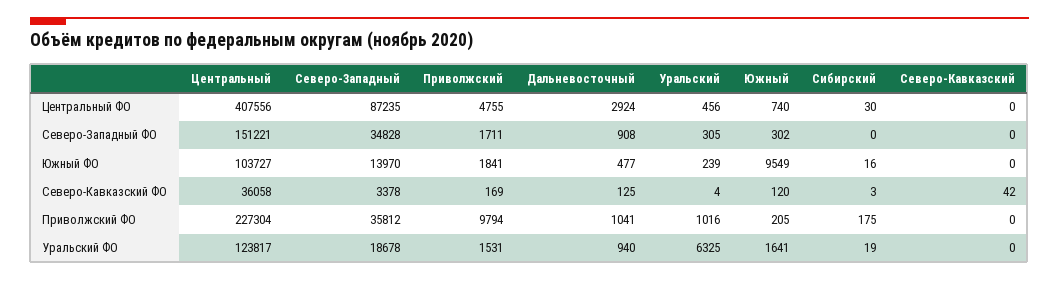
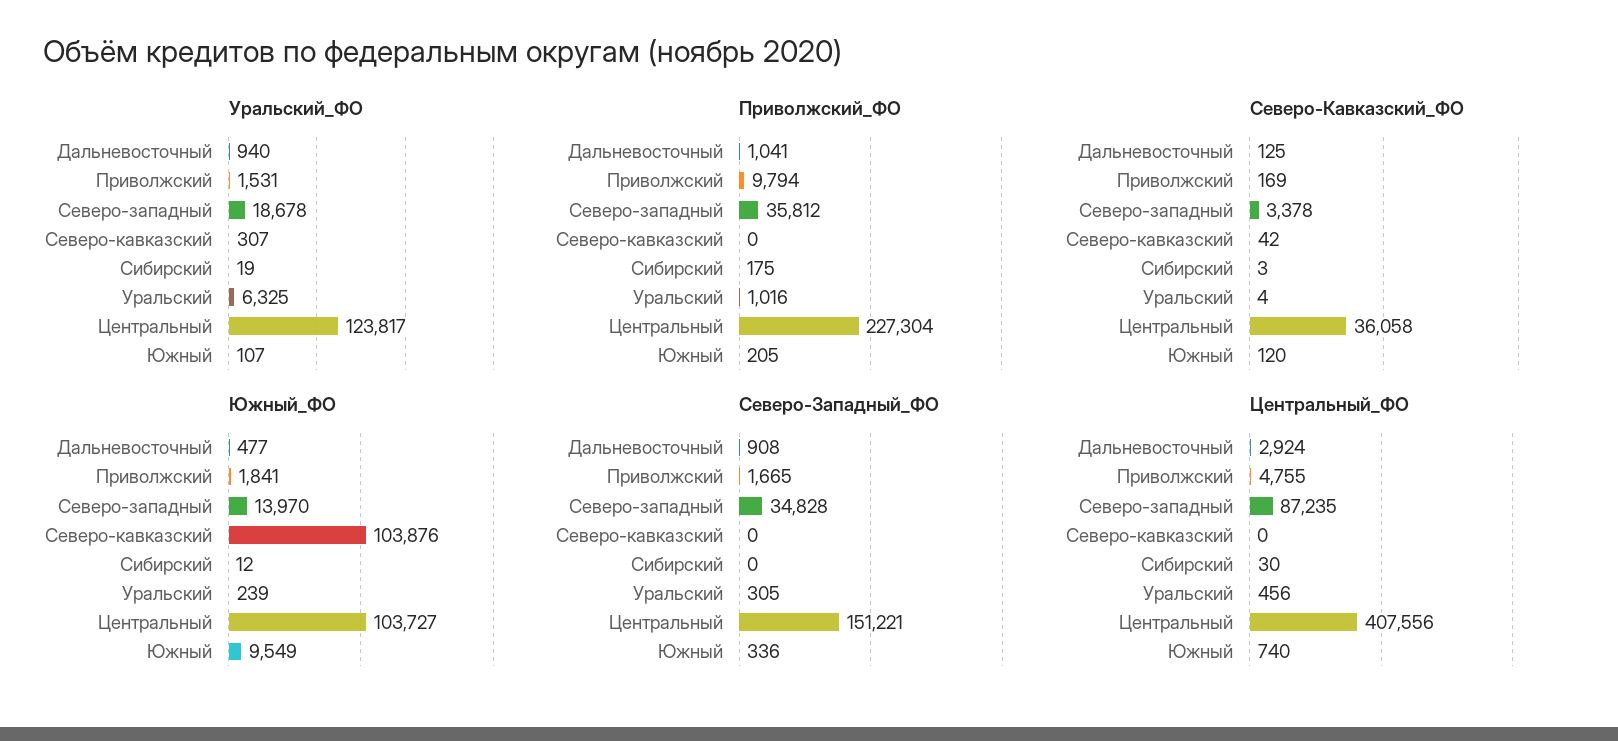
Северо-Западный ФО, Приволжский: 1711 -> 1665
Северо-Западный ФО, Южный: 302 -> 336
Южный ФО, Сибирский: 16 -> 12
Южный ФО, Северо-Кавказский: 0 -> 103876
Уральский ФО, Южный: 1641 -> 107
Уральский ФО, Северо-Кавказский: 0 -> 307

